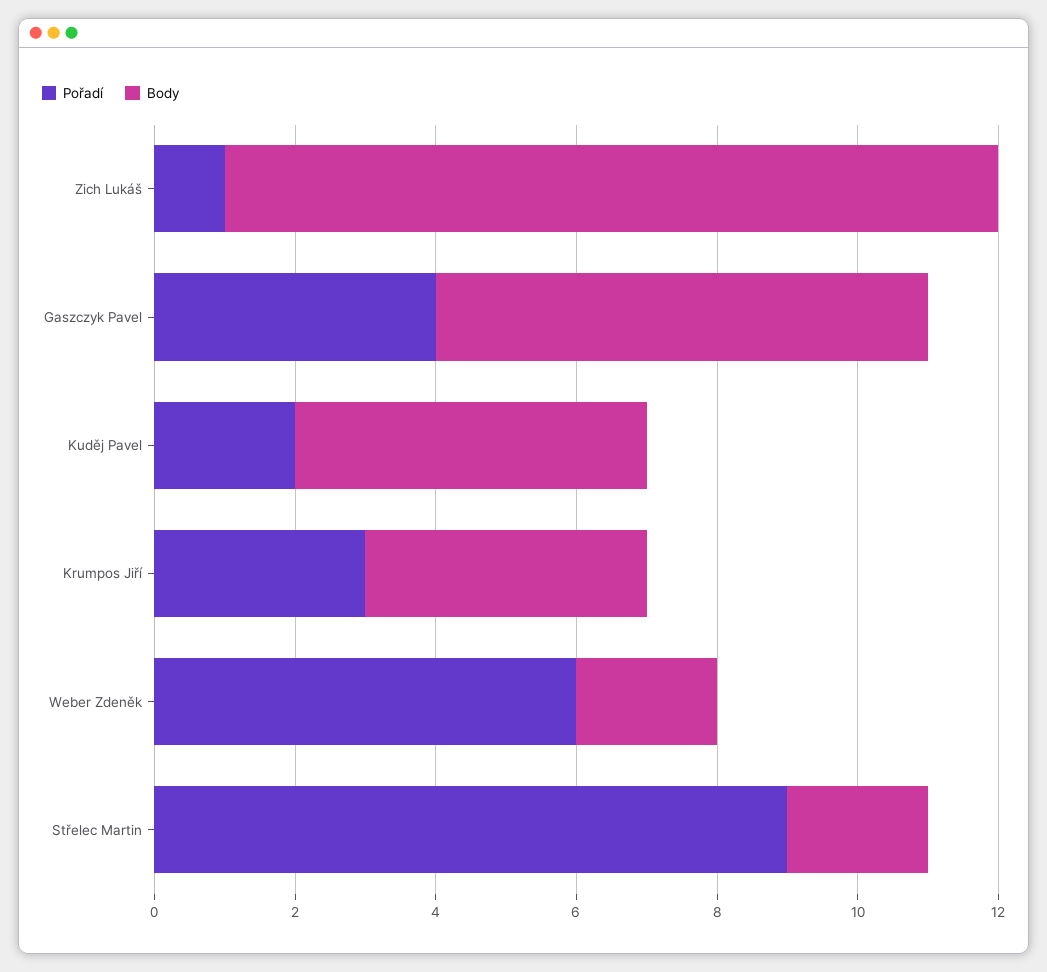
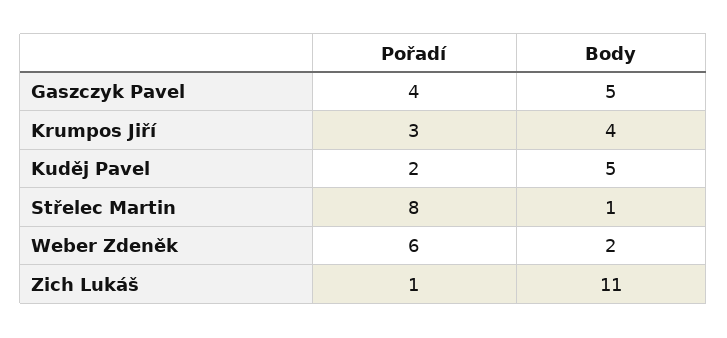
Body, Gaszczyk Pavel: 7 -> 5
Pořadí, Střelec Martin: 9 -> 8
Body, Střelec Martin: 2 -> 1

